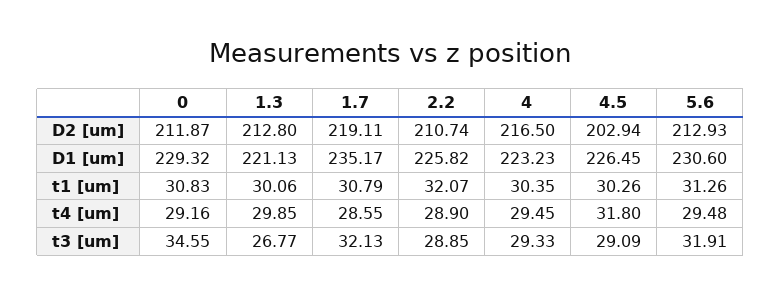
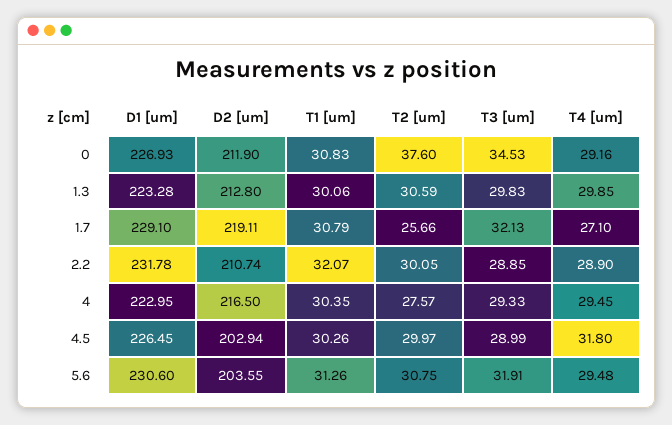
0, D2 [um]: 211.87 -> 211.9
5.6, D2 [um]: 212.93 -> 203.55
0, D1 [um]: 229.32 -> 226.93
1.3, D1 [um]: 221.13 -> 223.28
1.7, D1 [um]: 235.17 -> 229.1
2.2, D1 [um]: 225.82 -> 231.78
4, D1 [um]: 223.23 -> 222.95
1.7, t4 [um]: 28.55 -> 27.1
0, t3 [um]: 34.55 -> 34.53
1.3, t3 [um]: 26.77 -> 29.83
4.5, t3 [um]: 29.09 -> 28.99
0, T2 [um]: none -> 37.6
1.3, T2 [um]: none -> 30.59
1.7, T2 [um]: none -> 25.66
2.2, T2 [um]: none -> 30.05
4, T2 [um]: none -> 27.57
4.5, T2 [um]: none -> 29.97
5.6, T2 [um]: none -> 30.75

